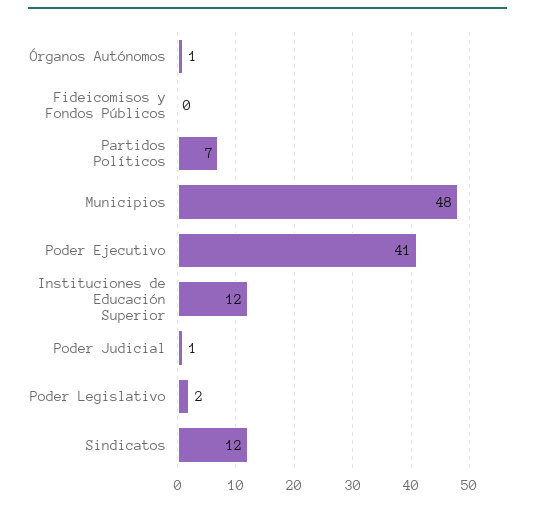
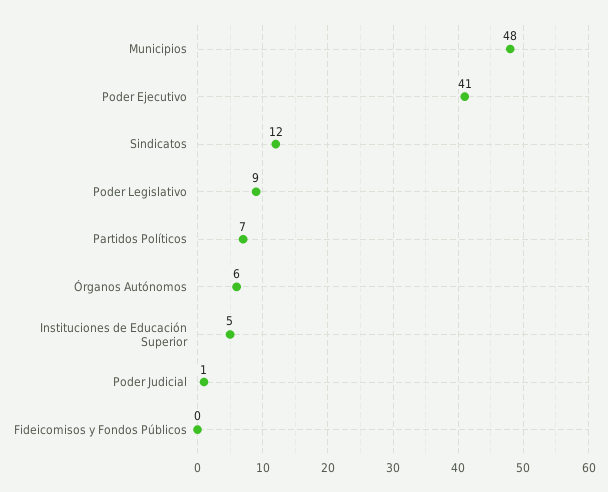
Órganos Autónomos: 1 -> 6
Instituciones de Educación Superior: 12 -> 5
Poder Legislativo: 2 -> 9

